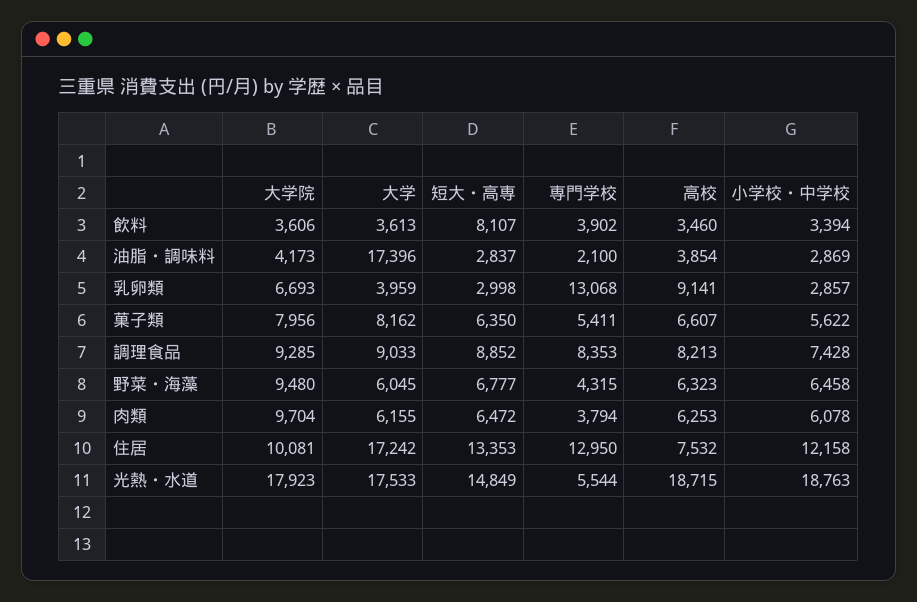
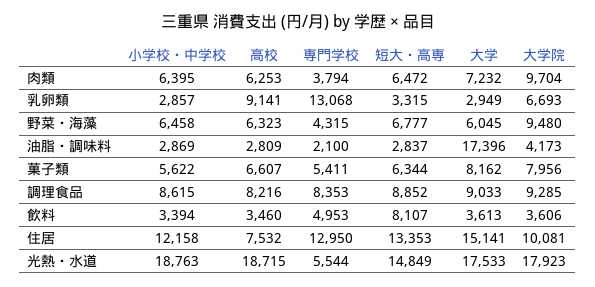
専門学校, 飲料: 3902 -> 4953
高校, 油脂・調味料: 3854 -> 2809
大学, 乳卵類: 3959 -> 2949
短大・高専, 乳卵類: 2998 -> 3315
短大・高専, 菓子類: 6350 -> 6344
高校, 調理食品: 8213 -> 8216
小学校・中学校, 調理食品: 7428 -> 8615
大学, 肉類: 6155 -> 7232
小学校・中学校, 肉類: 6078 -> 6395
大学, 住居: 17242 -> 15141

